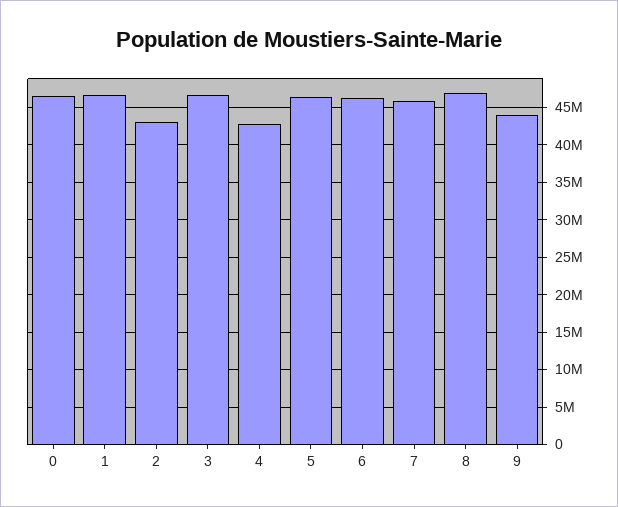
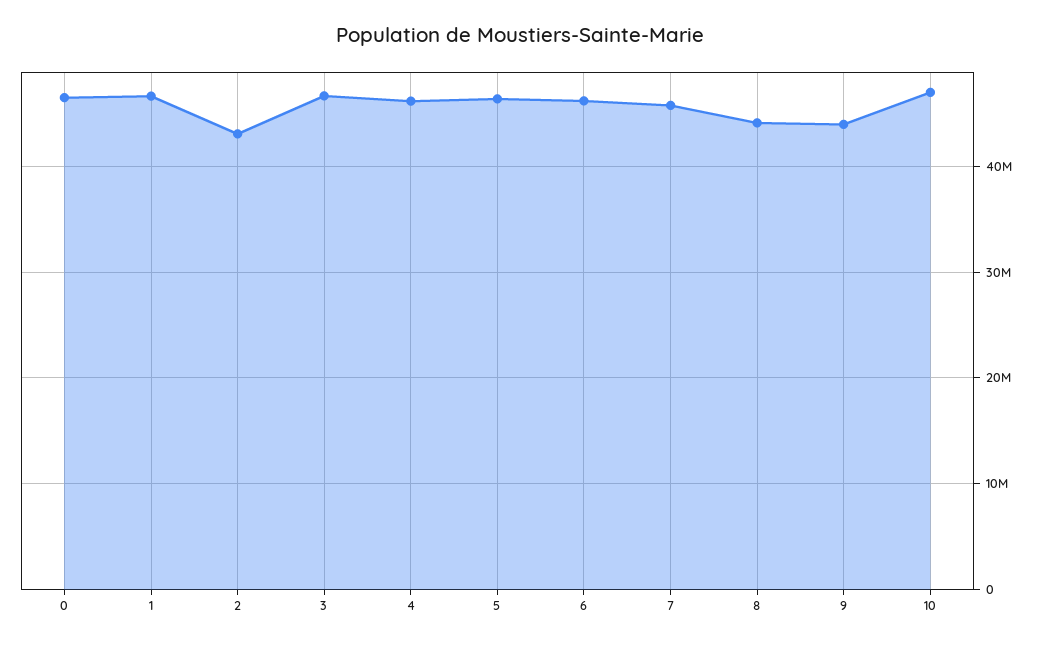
4: 43000000 -> 46000000
8: 47000000 -> 44000000
10: none -> 47000000

